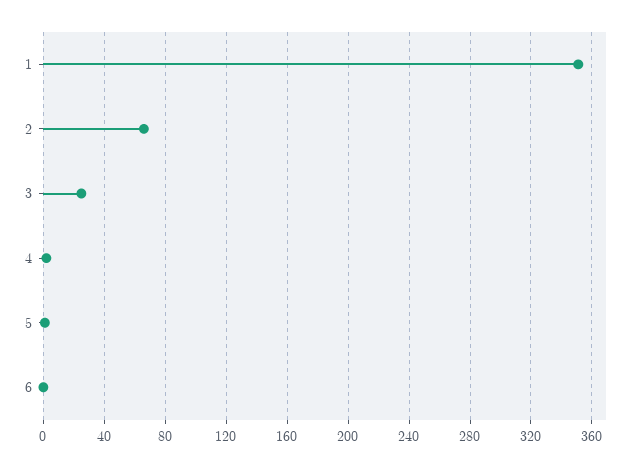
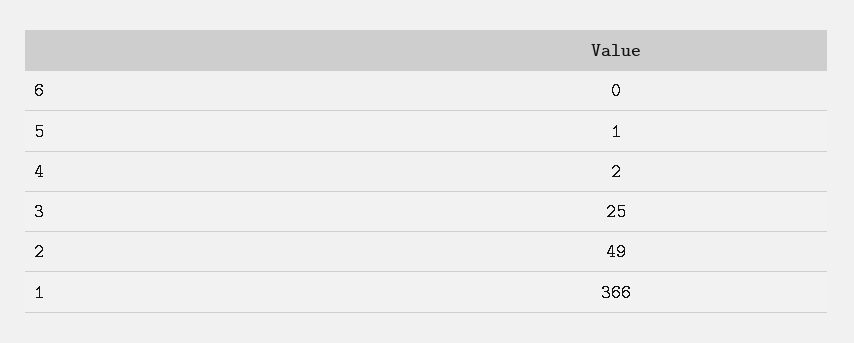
1: 350 -> 366
2: 65 -> 49

